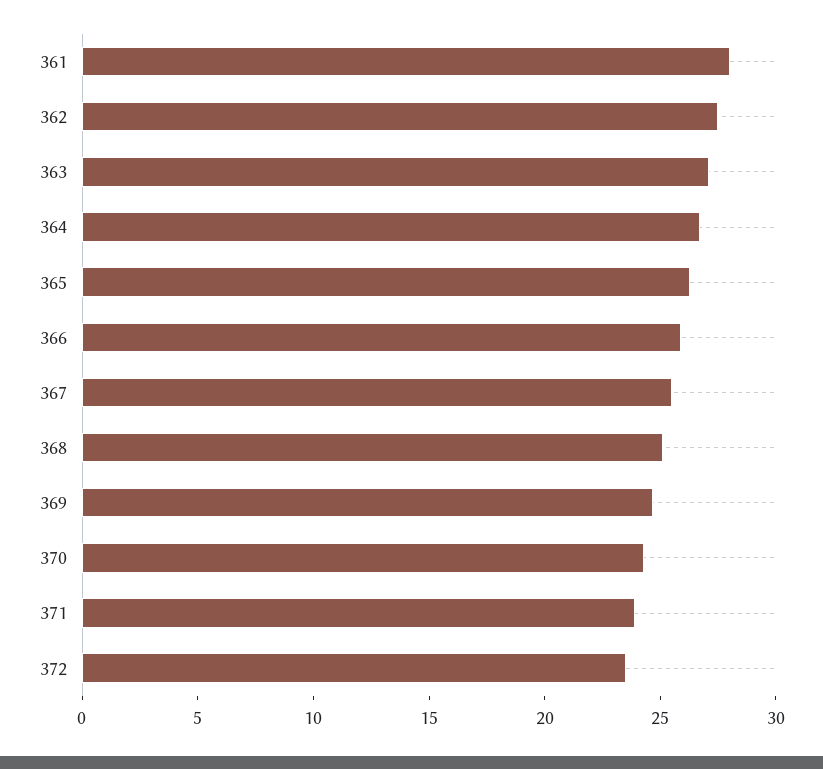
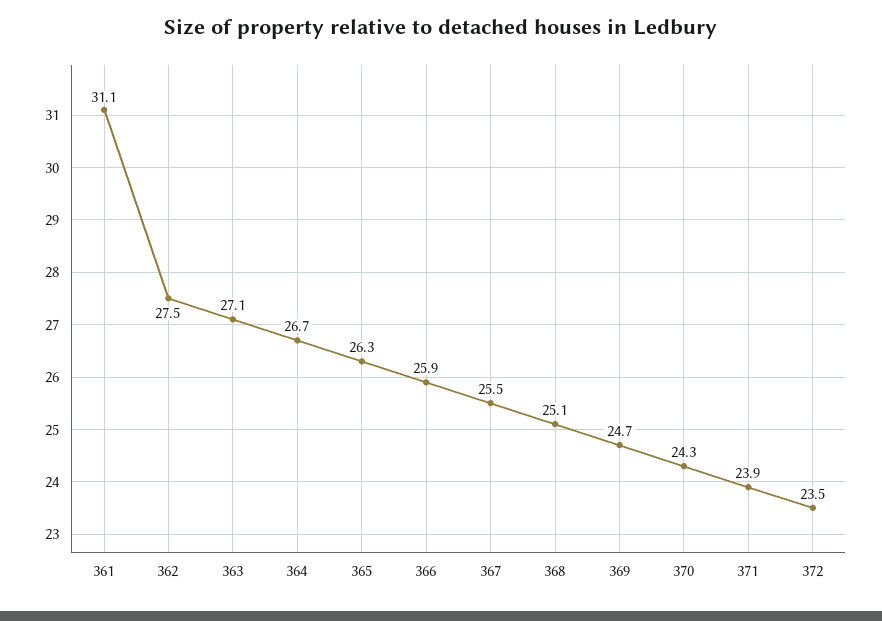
361: 28 -> 31.1

